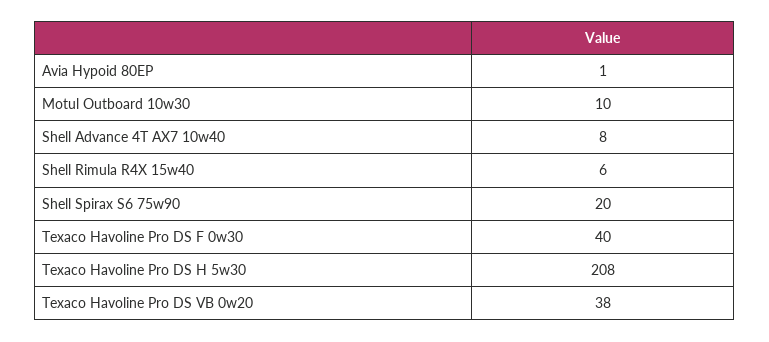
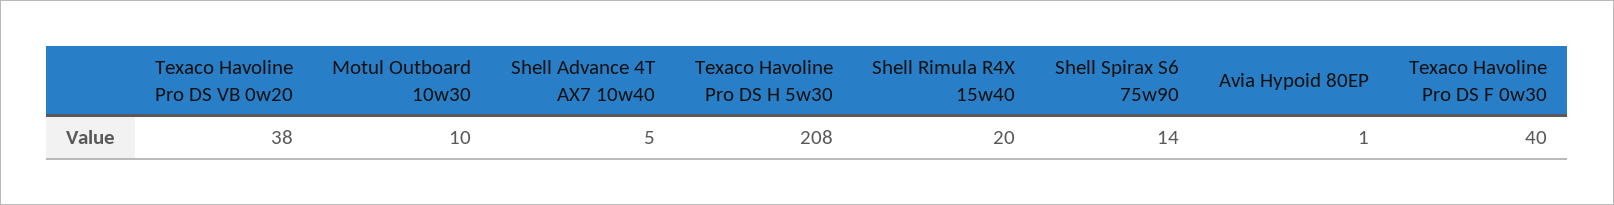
Shell Advance 4T AX7 10w40: 8 -> 5
Shell Rimula R4X 15w40: 6 -> 20
Shell Spirax S6 75w90: 20 -> 14

